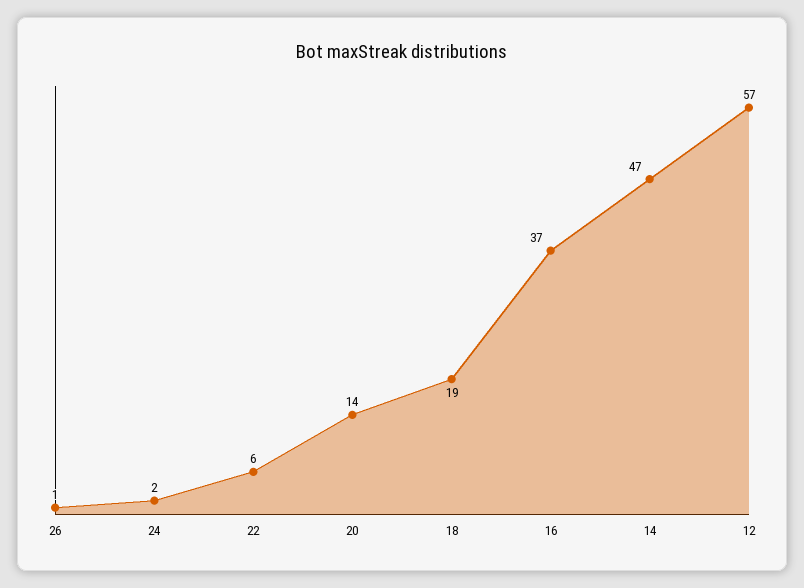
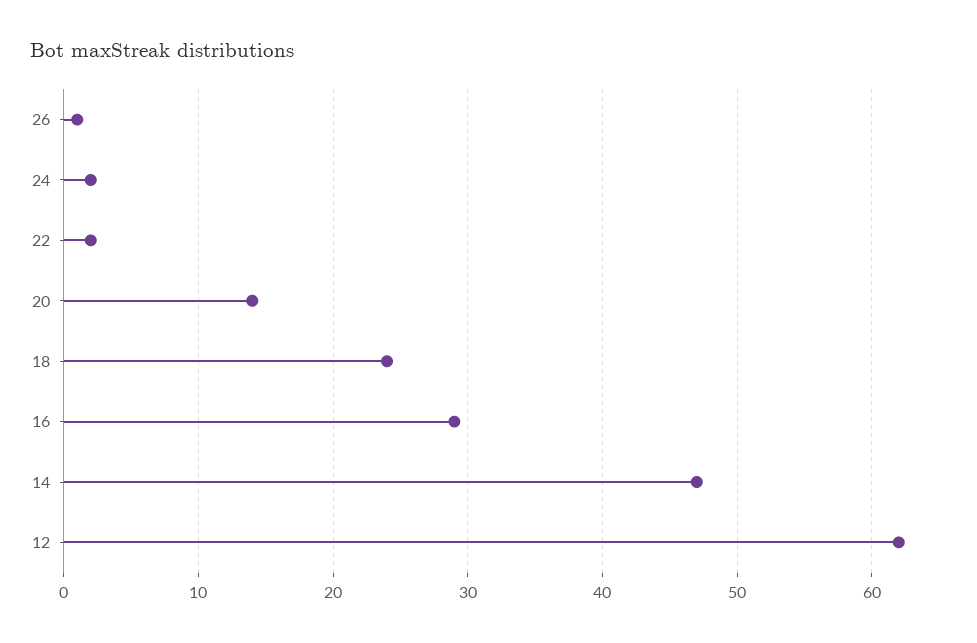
22: 6 -> 2
18: 19 -> 24
16: 37 -> 29
12: 57 -> 62

